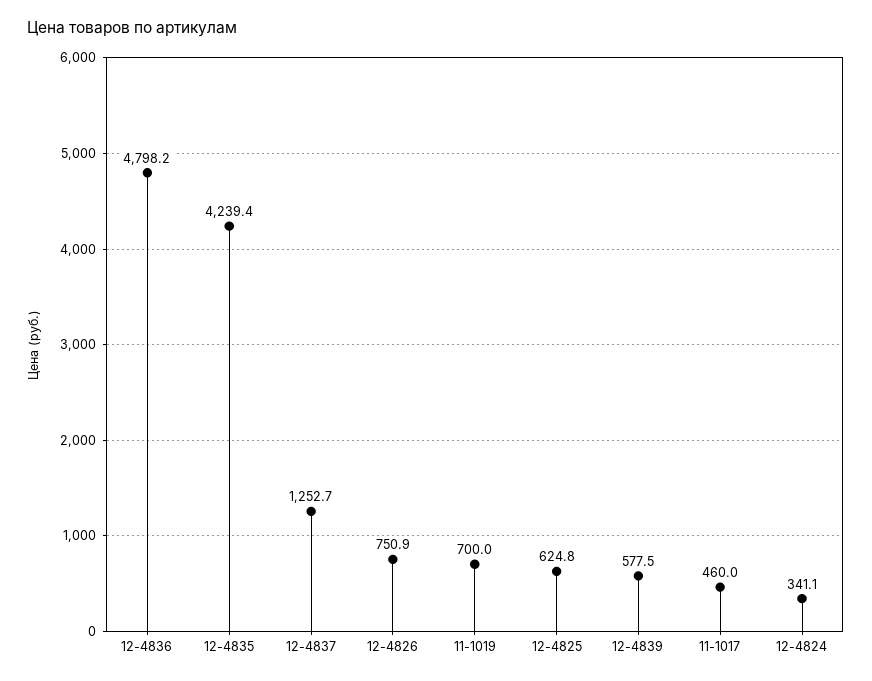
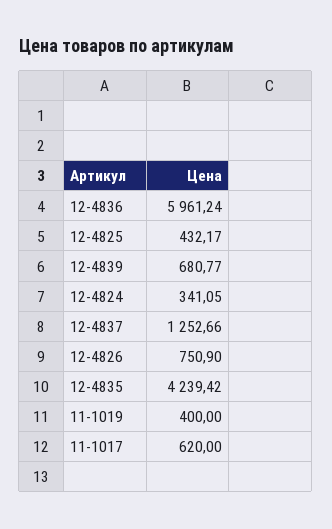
12-4836: 4798.2 -> 5961.24
11-1019: 700 -> 400
12-4825: 624.8 -> 432.17
12-4839: 577.5 -> 680.77
11-1017: 460 -> 620

